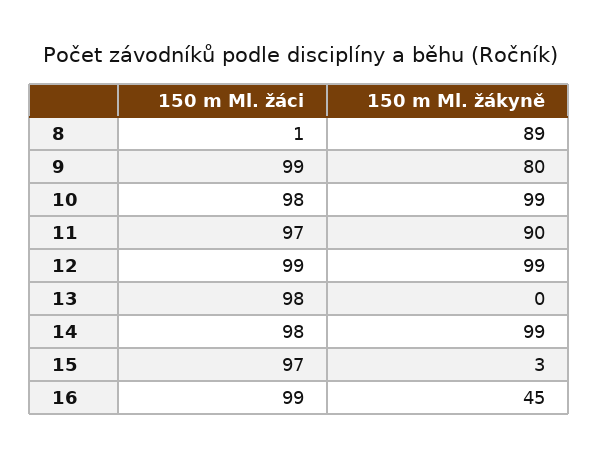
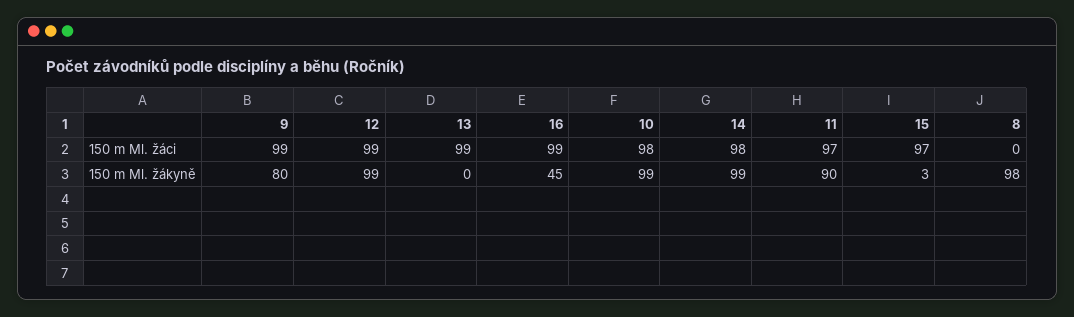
150 m Ml. žáci, 8: 1 -> 0
150 m Ml. žákyně, 8: 89 -> 98
150 m Ml. žáci, 13: 98 -> 99

